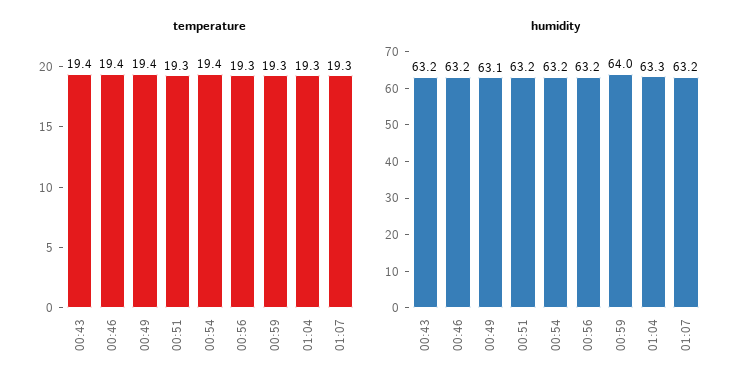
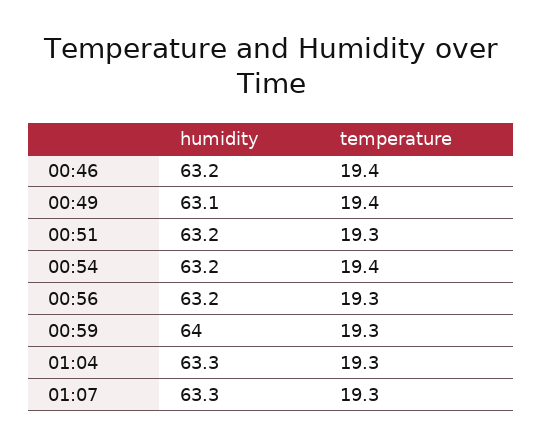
temperature, 00:43: 19.4 -> none
humidity, 00:43: 63.2 -> none
humidity, 01:07: 63.2 -> 63.3

